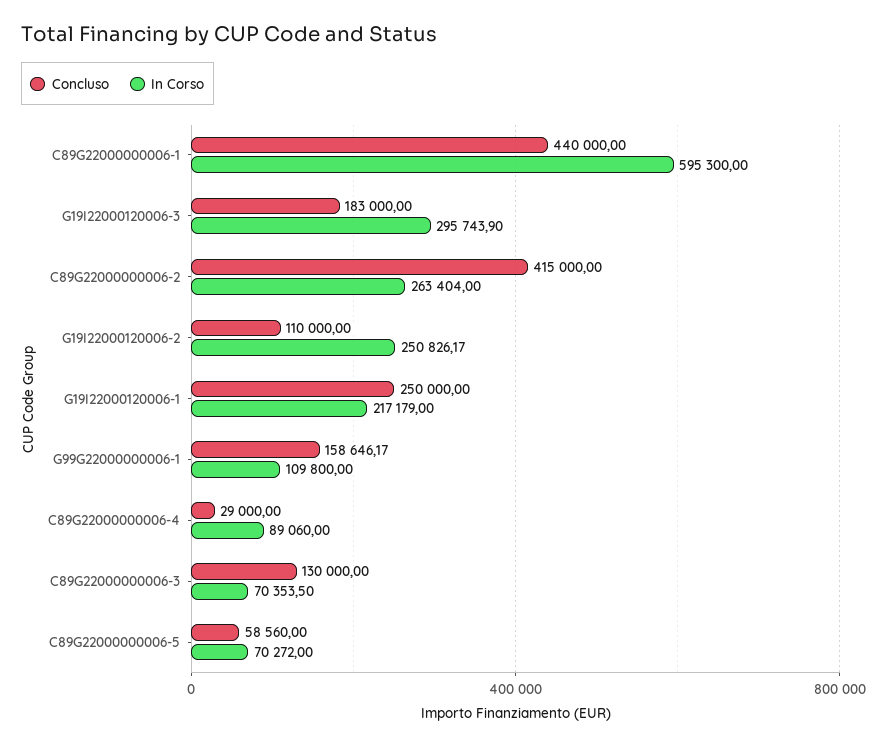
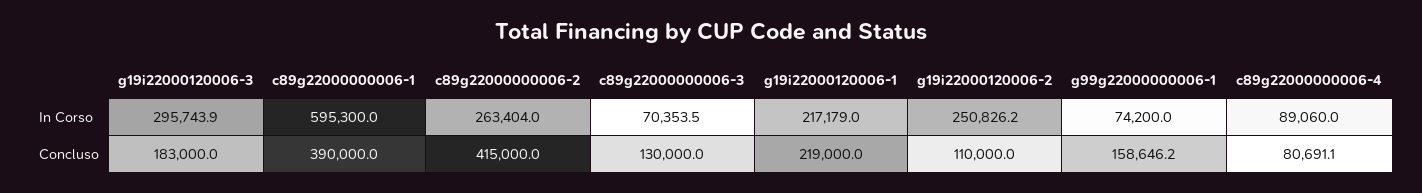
Concluso, C89G22000000006-1: 440000 -> 390000
Concluso, G19I22000120006-1: 250000 -> 219000
In Corso, G99G22000000006-1: 109800 -> 74200
Concluso, C89G22000000006-4: 29000 -> 80691.1
Concluso, C89G22000000006-5: 58560 -> none
In Corso, C89G22000000006-5: 70272 -> none

